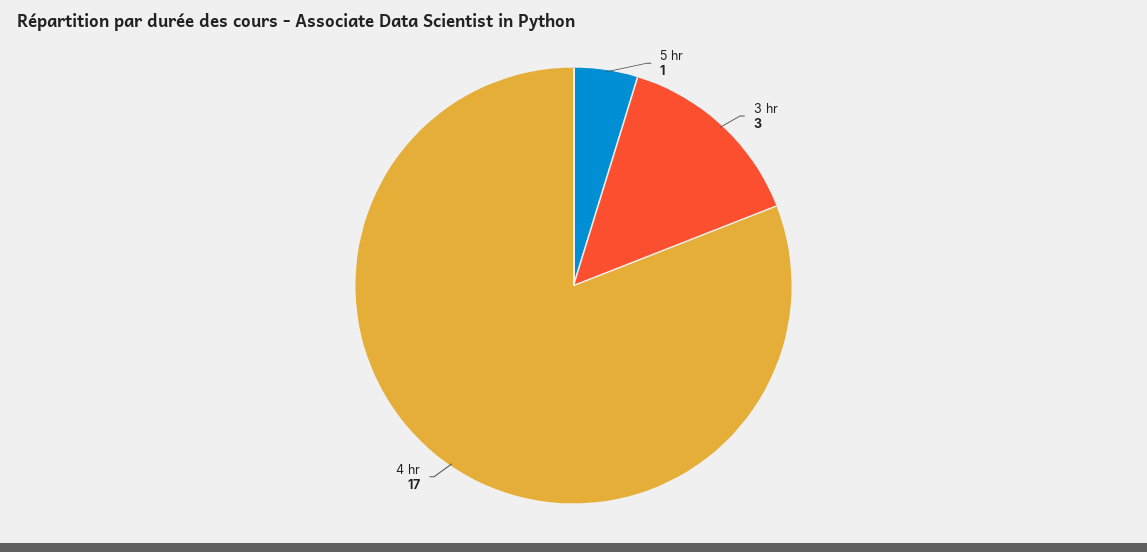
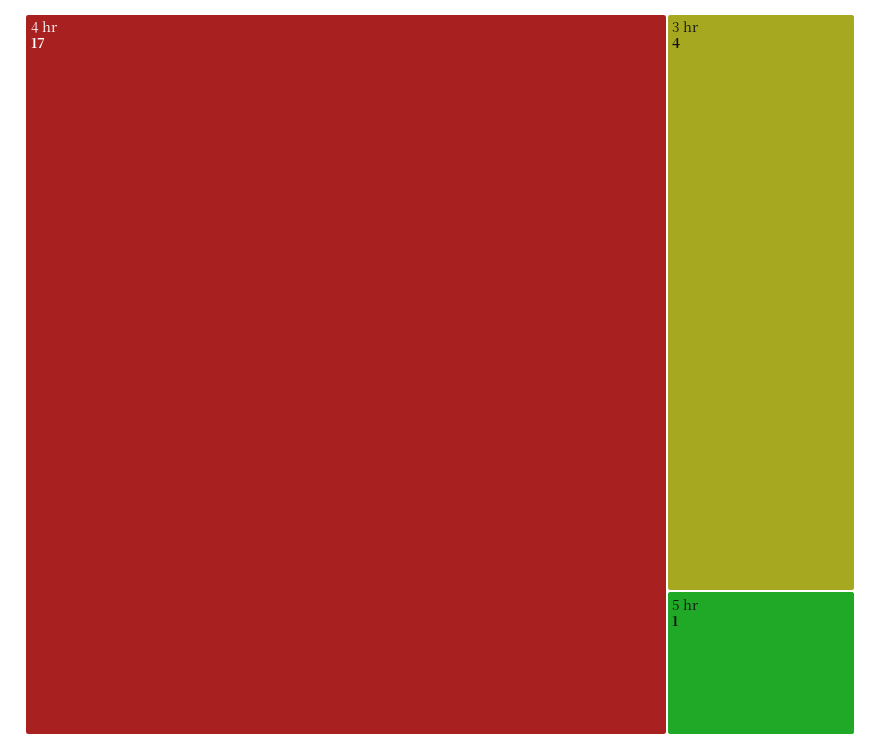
3 hr: 3 -> 4

